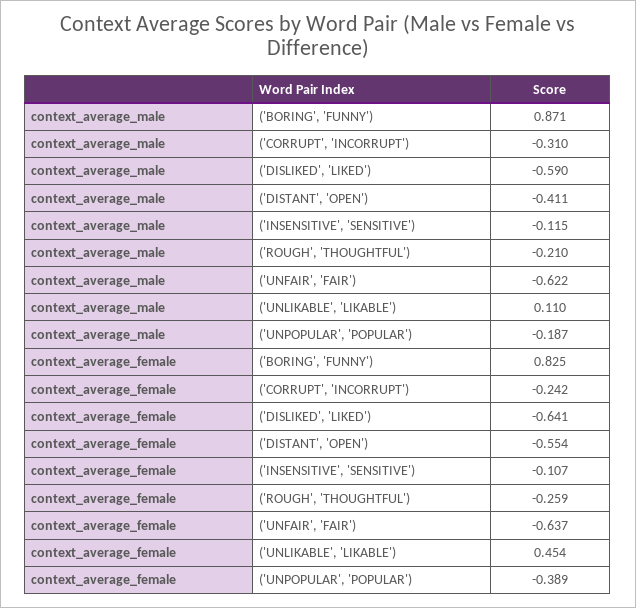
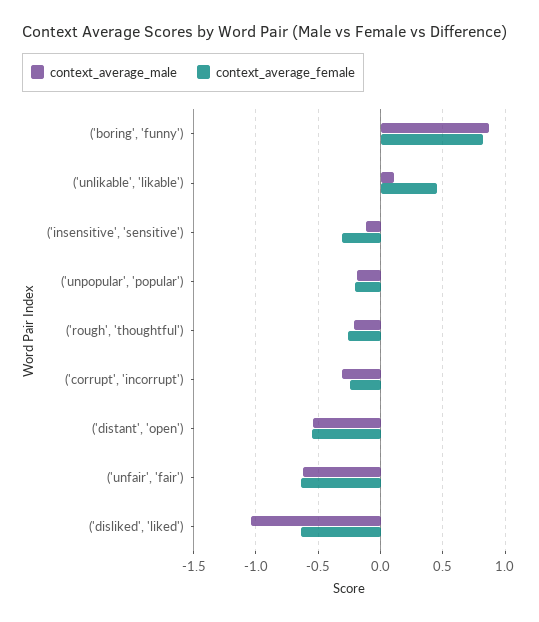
context_average_male, ('DISLIKED', 'LIKED'): -0.59 -> -1.05
context_average_male, ('DISTANT', 'OPEN'): -0.411 -> -0.55
context_average_female, ('INSENSITIVE', 'SENSITIVE'): -0.107 -> -0.3
context_average_female, ('UNPOPULAR', 'POPULAR'): -0.389 -> -0.2

